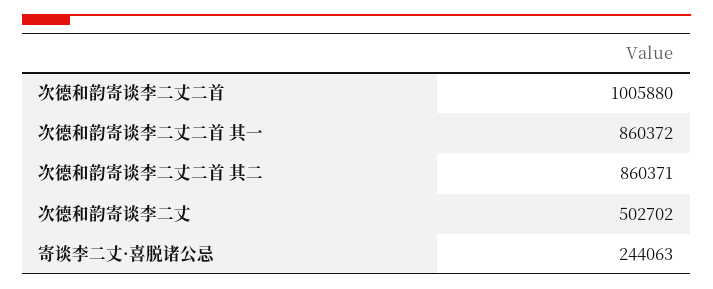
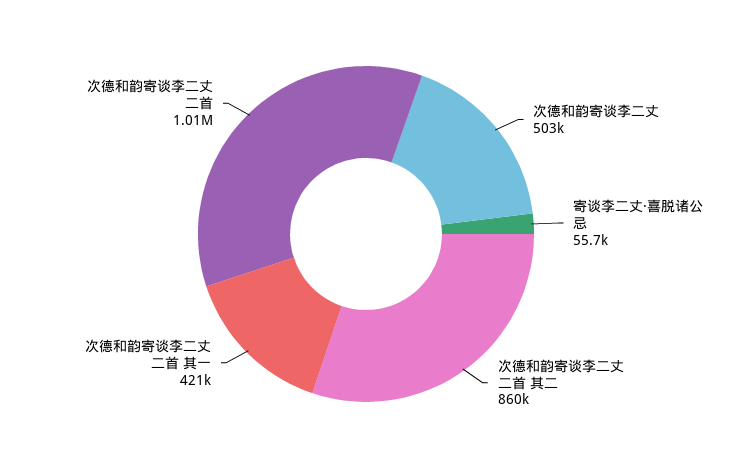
次德和韵寄谈李二丈二首 其一: 860372 -> 421000
寄谈李二丈·喜脱诸公忌: 244063 -> 55700

